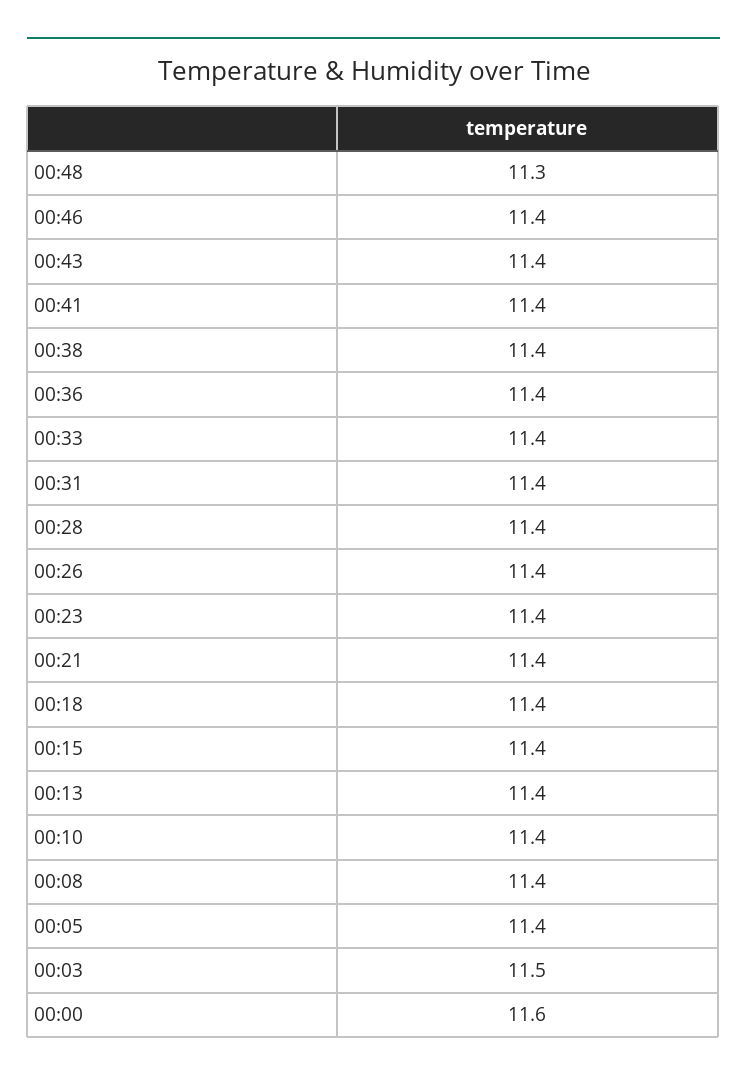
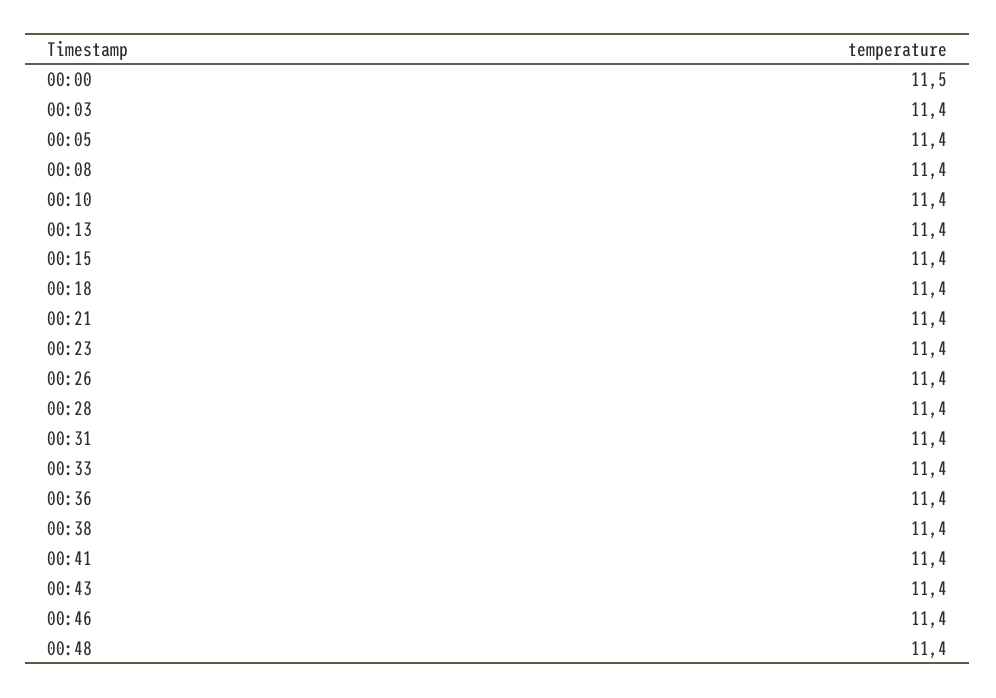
00:48: 11.3 -> 11.4
00:03: 11.5 -> 11.4
00:00: 11.6 -> 11.5

